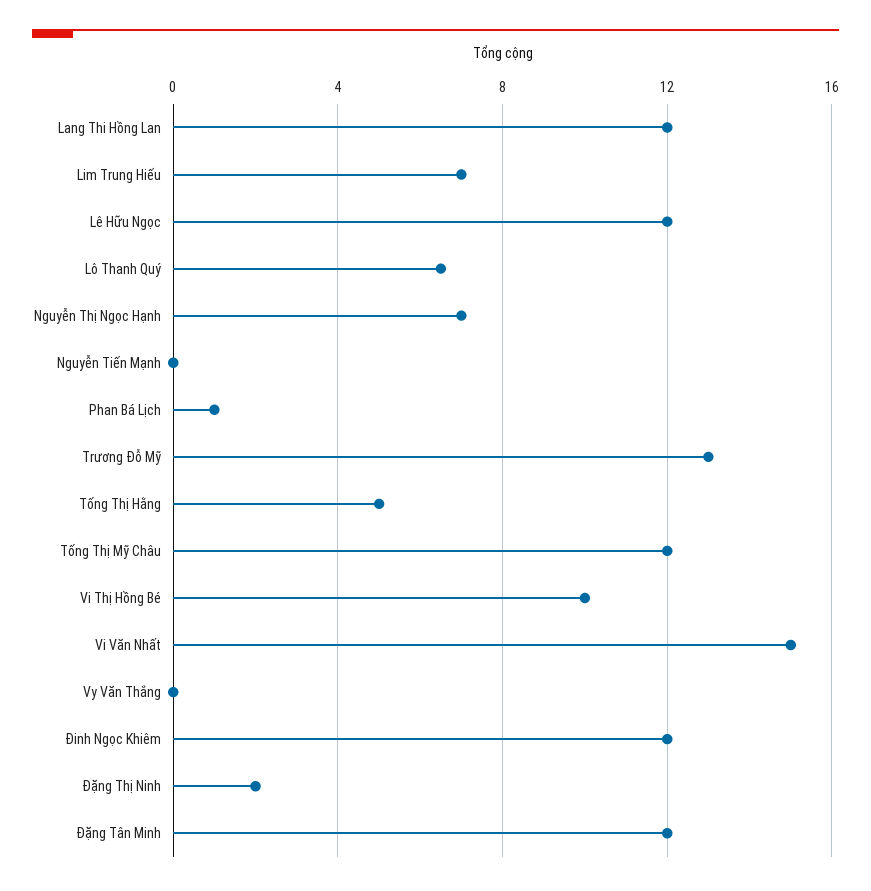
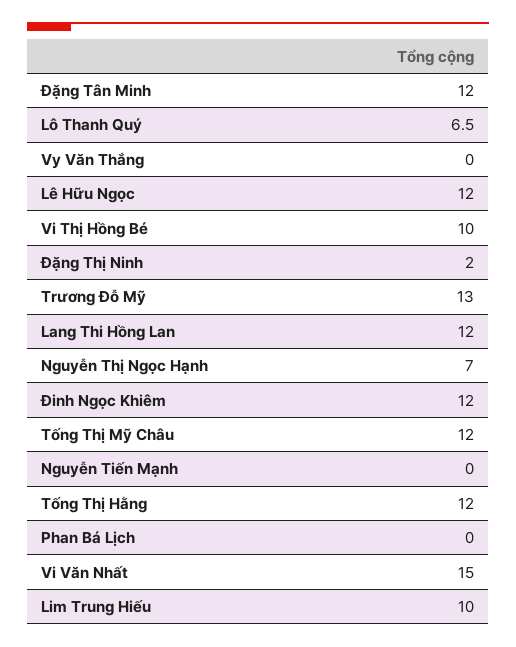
Lim Trung Hiếu: 7 -> 10
Phan Bá Lịch: 1 -> 0
Tống Thị Hằng: 5 -> 12

